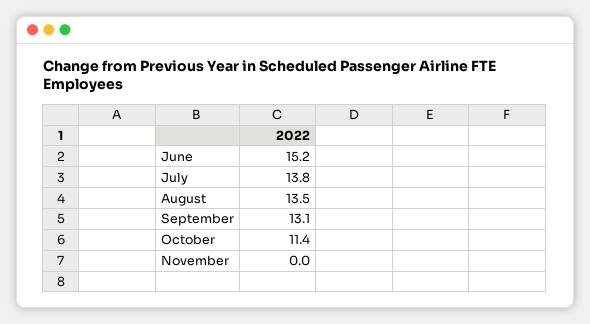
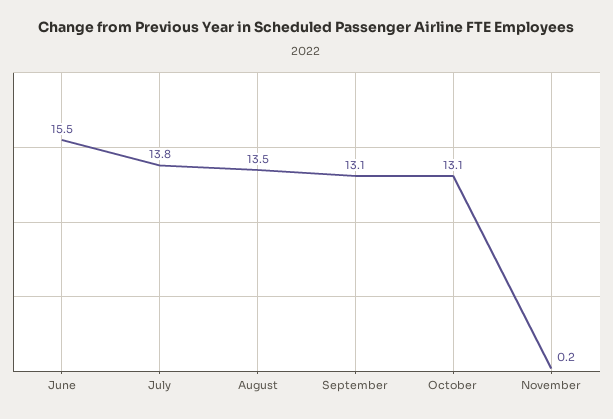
June: 15.2 -> 15.5
October: 11.4 -> 13.1
November: 0 -> 0.2

